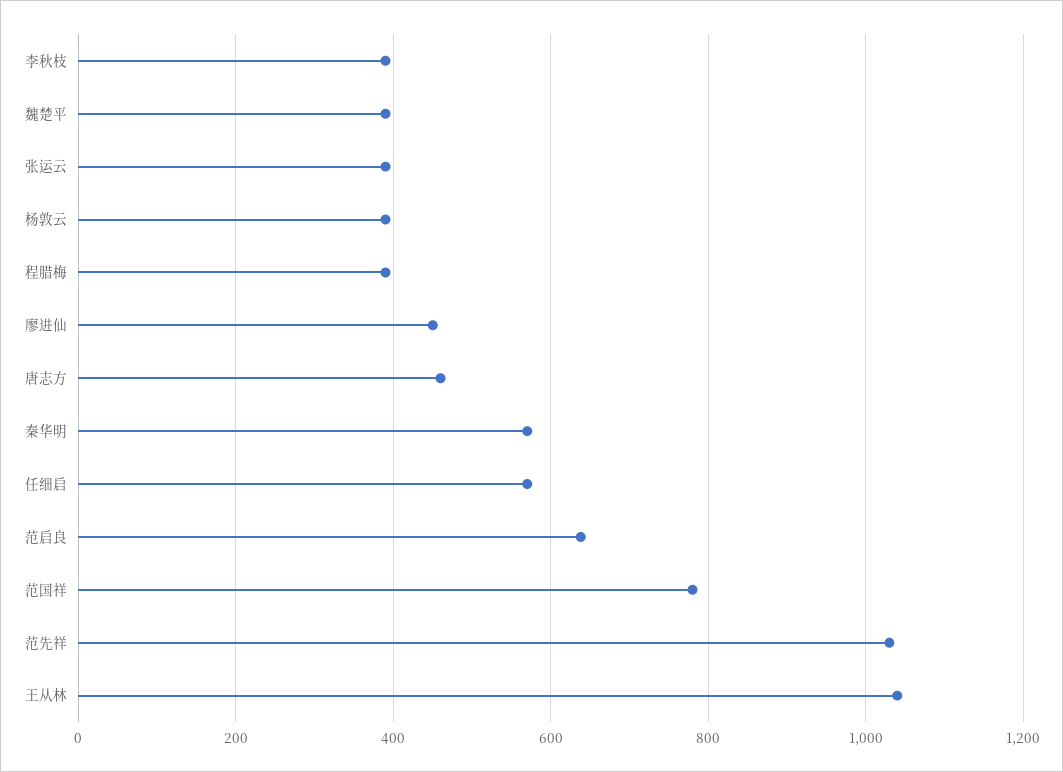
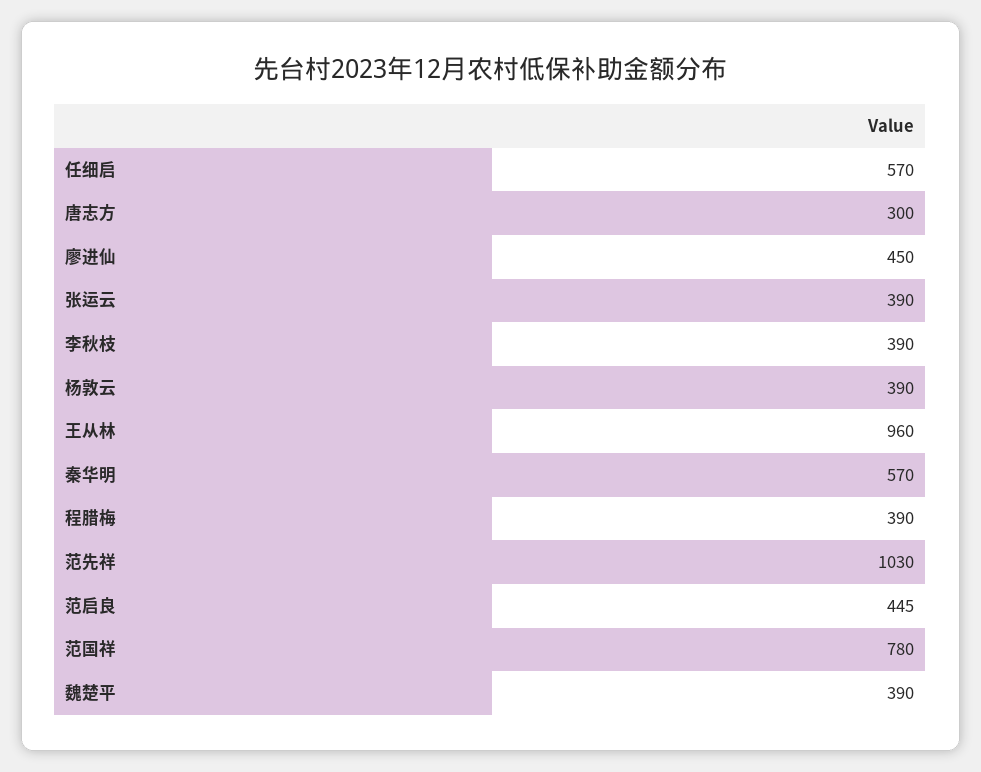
唐志方: 460 -> 300
范启良: 640 -> 445
王从林: 1040 -> 960

